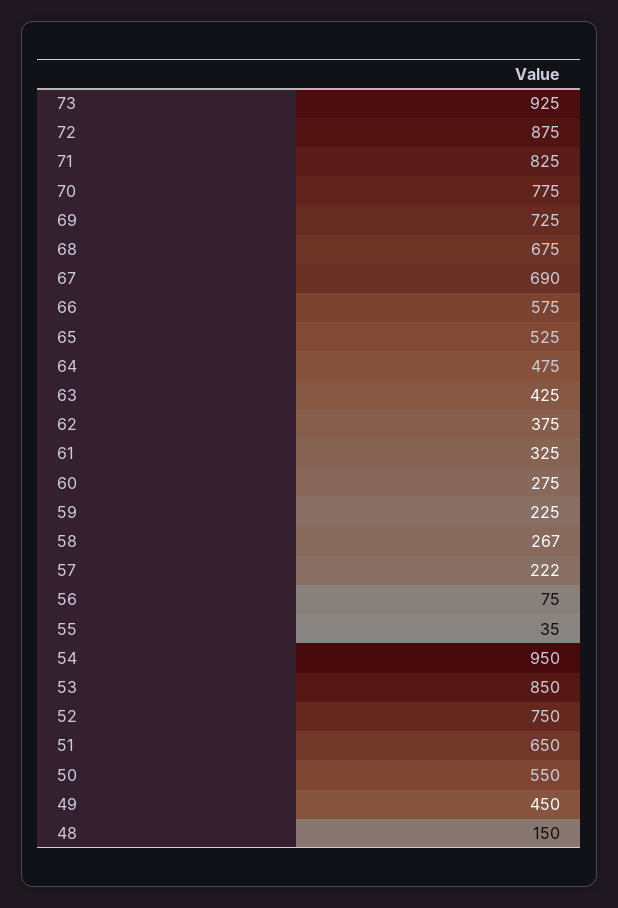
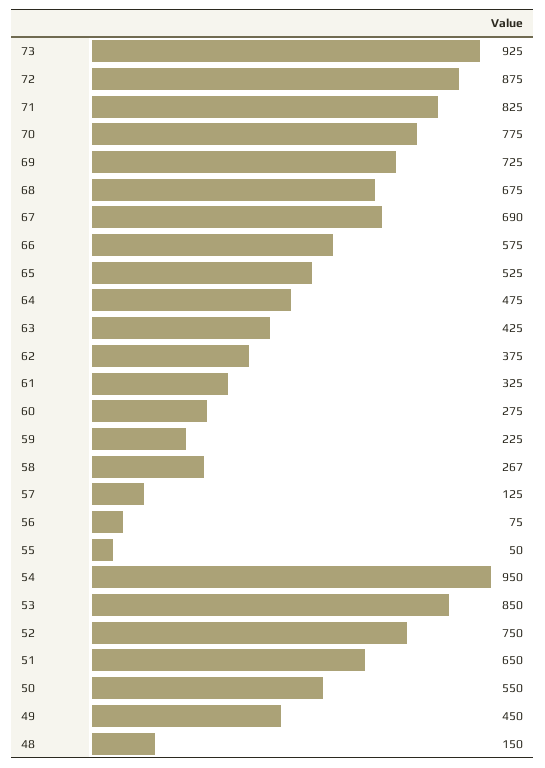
57: 222 -> 125
55: 35 -> 50

